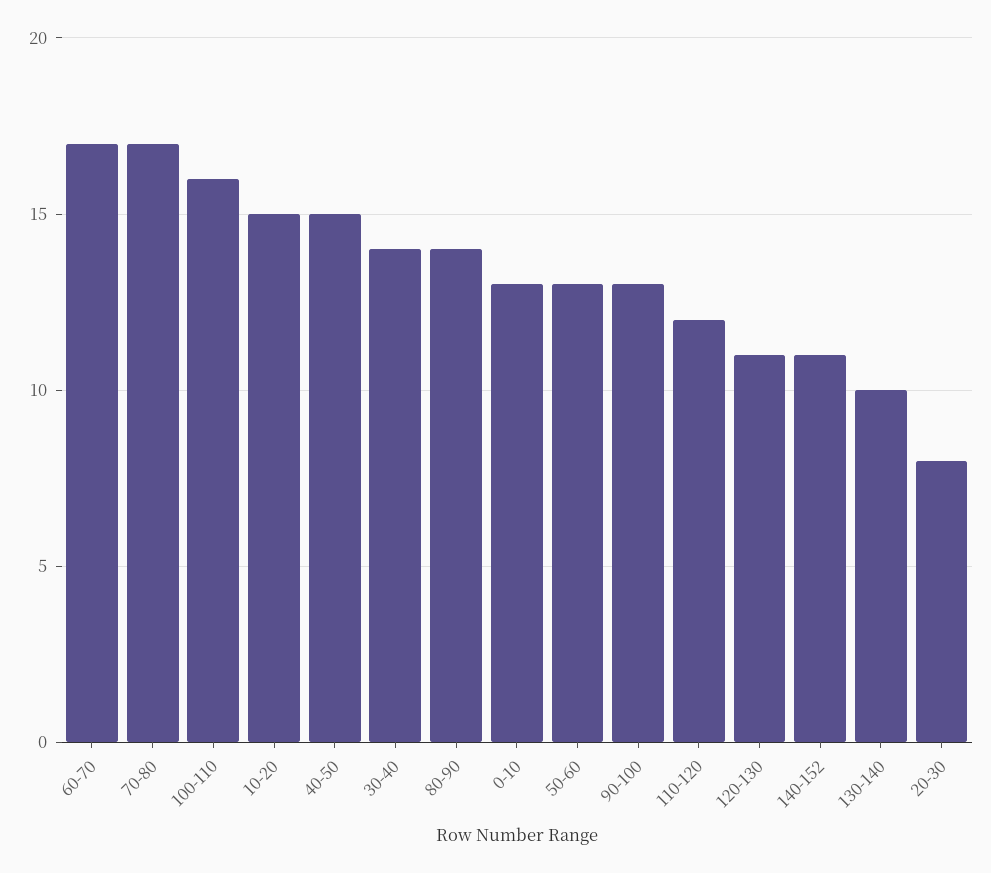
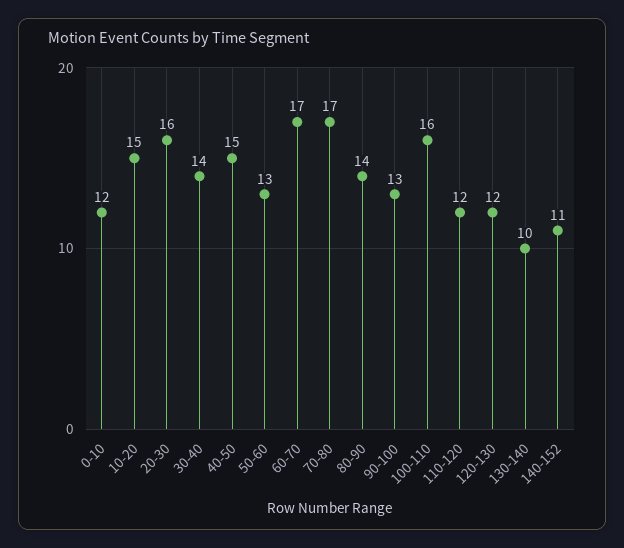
0-10: 13 -> 12
120-130: 11 -> 12
20-30: 8 -> 16

